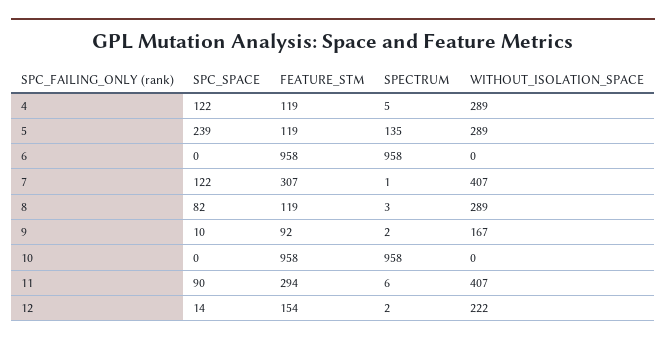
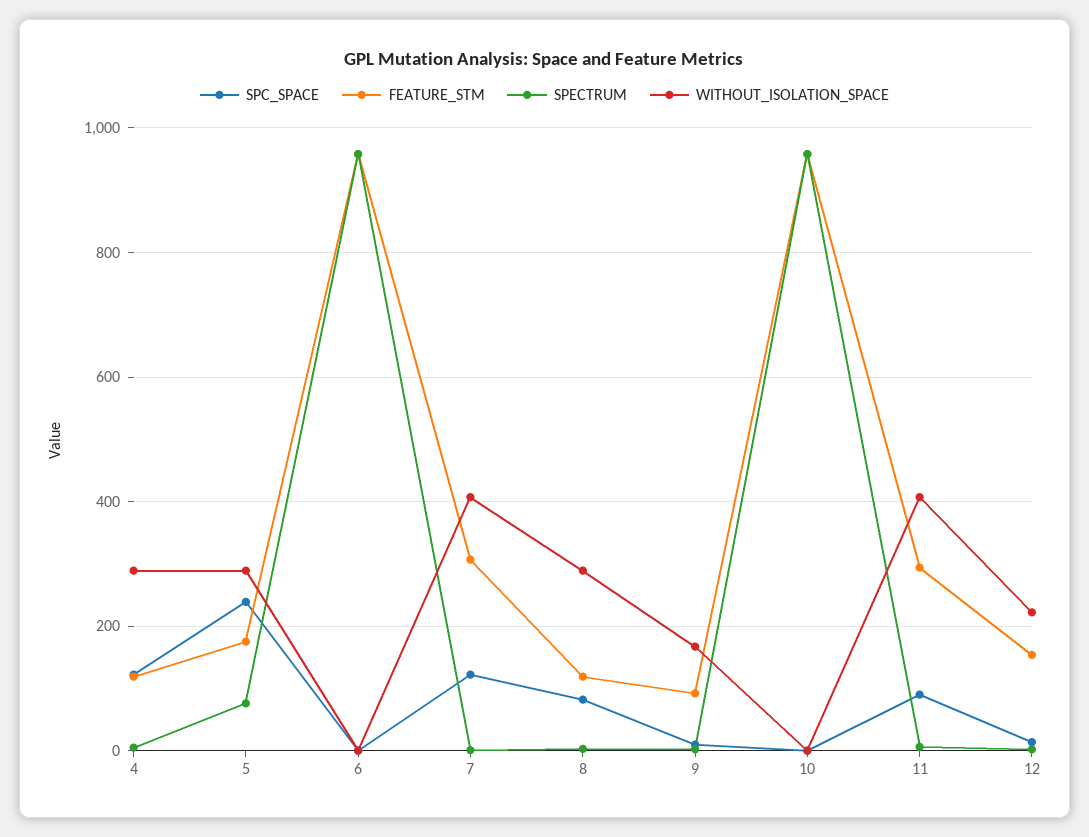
FEATURE_STM, 5: 119 -> 180
SPECTRUM, 5: 135 -> 80

